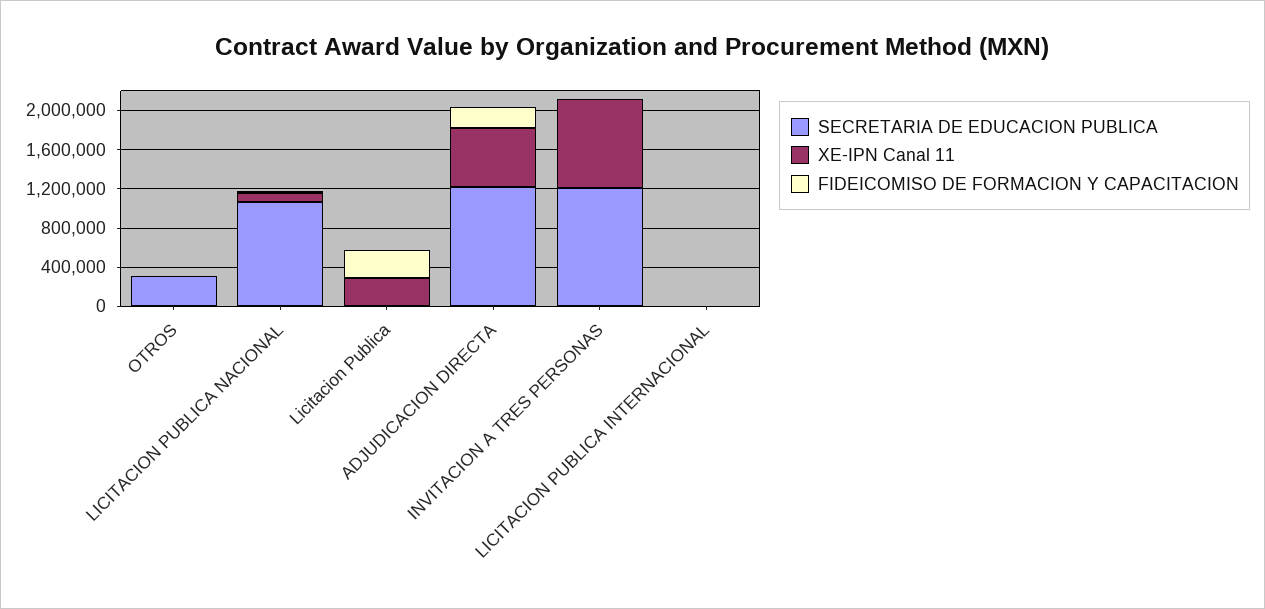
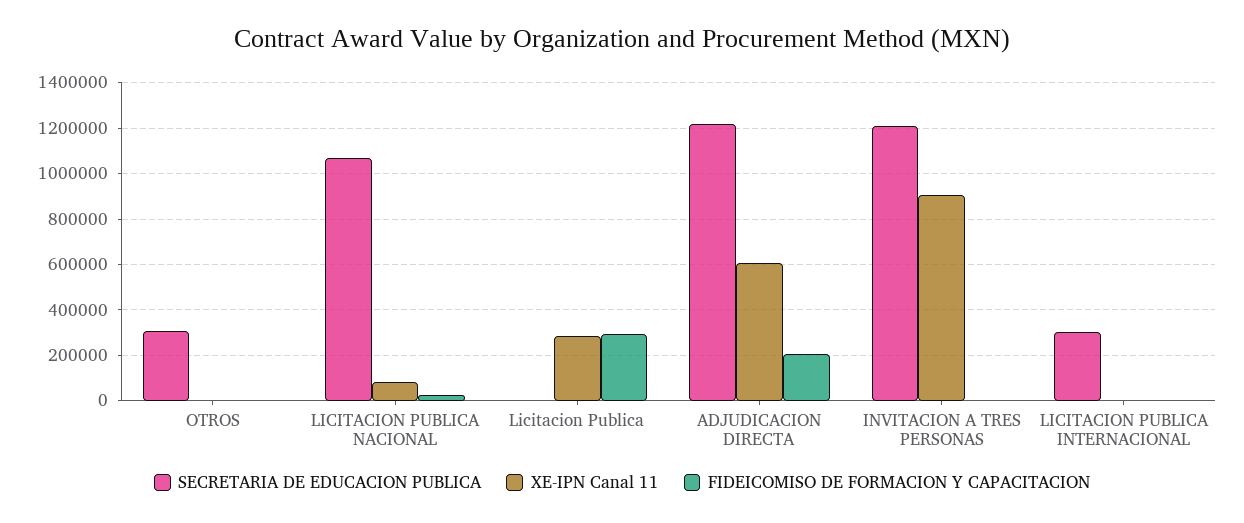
SECRETARIA DE EDUCACION PUBLICA, LICITACION PUBLICA INTERNACIONAL: 0 -> 300000

